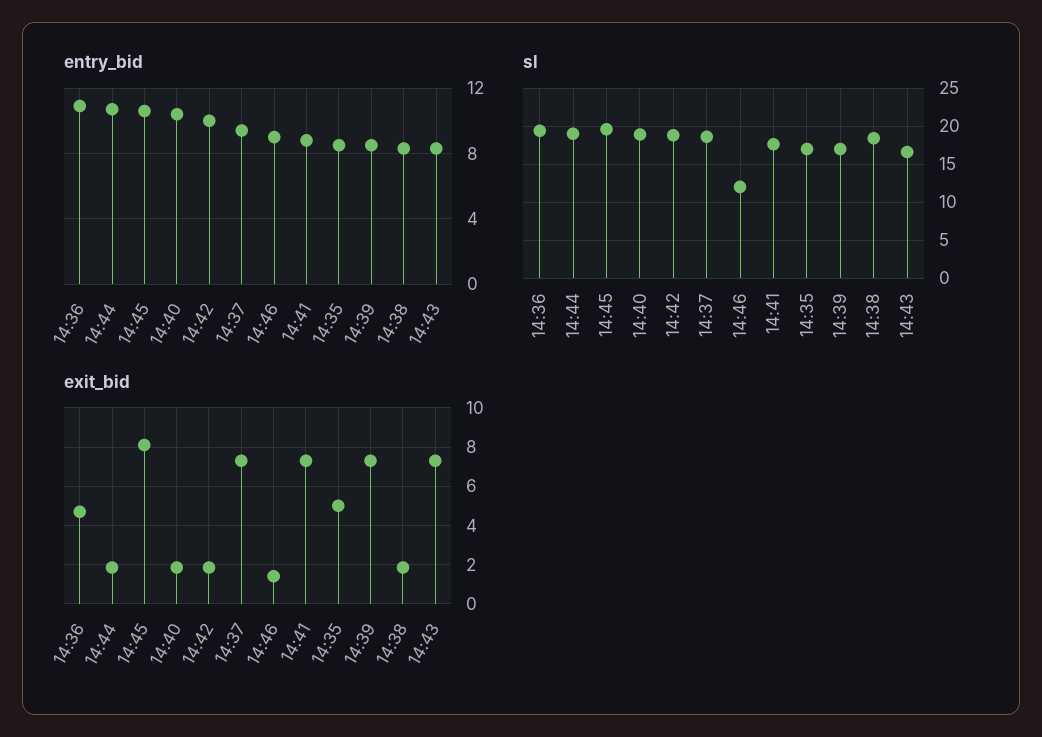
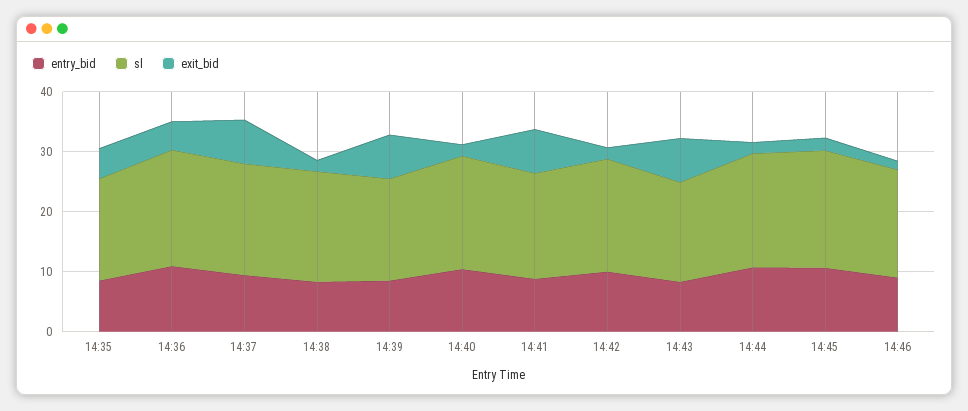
sl, 14:46: 12 -> 18
exit_bid, 14:45: 8 -> 2

